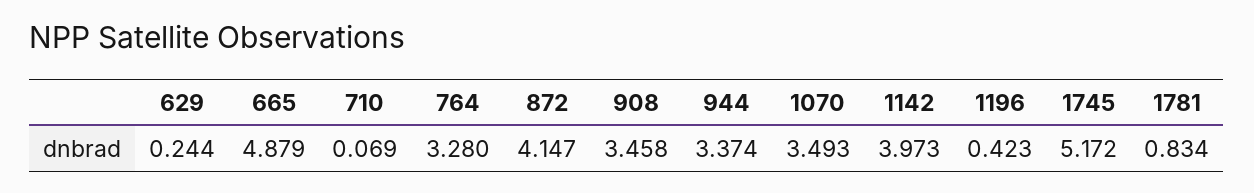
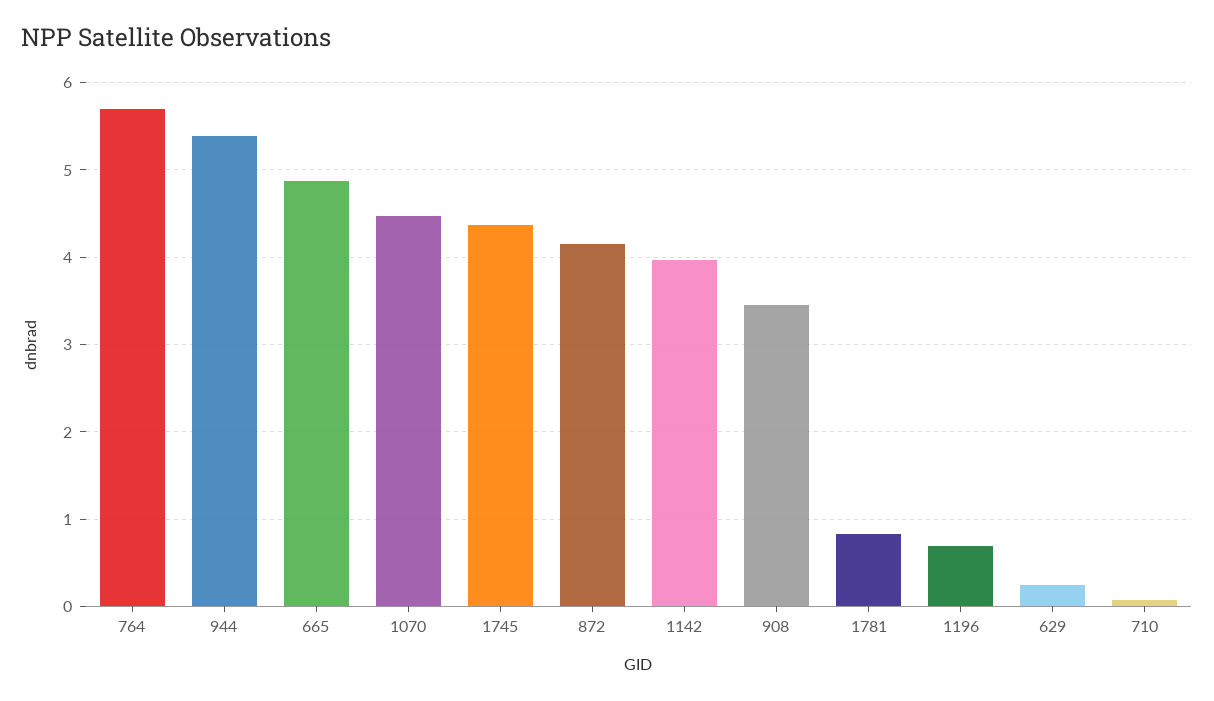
764: 3.28 -> 5.7
944: 3.374 -> 5.4
1070: 3.493 -> 4.5
1196: 0.423 -> 0.7
1745: 5.172 -> 4.4

